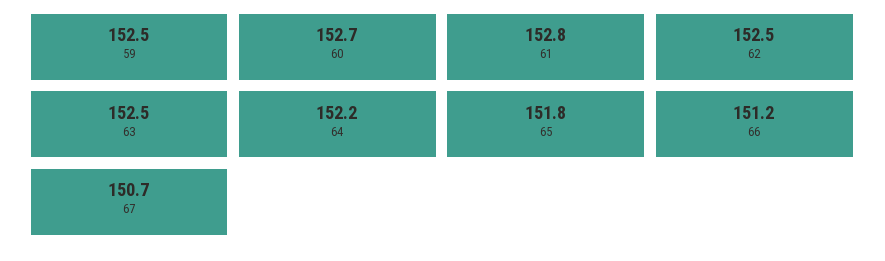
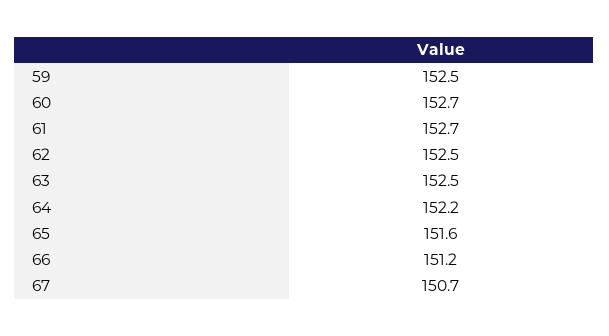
61: 152.8 -> 152.7
65: 151.8 -> 151.6

